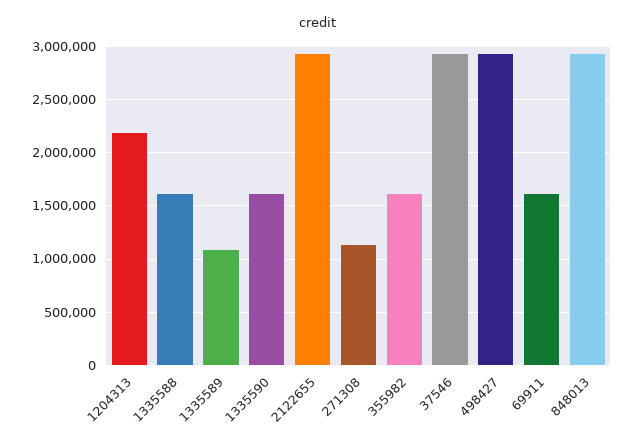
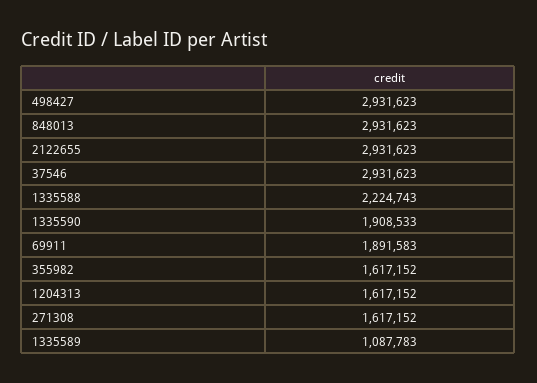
1204313: 2200000 -> 1617152
1335588: 1600000 -> 2224743
1335590: 1600000 -> 1908533
271308: 1100000 -> 1617152
69911: 1600000 -> 1891583

